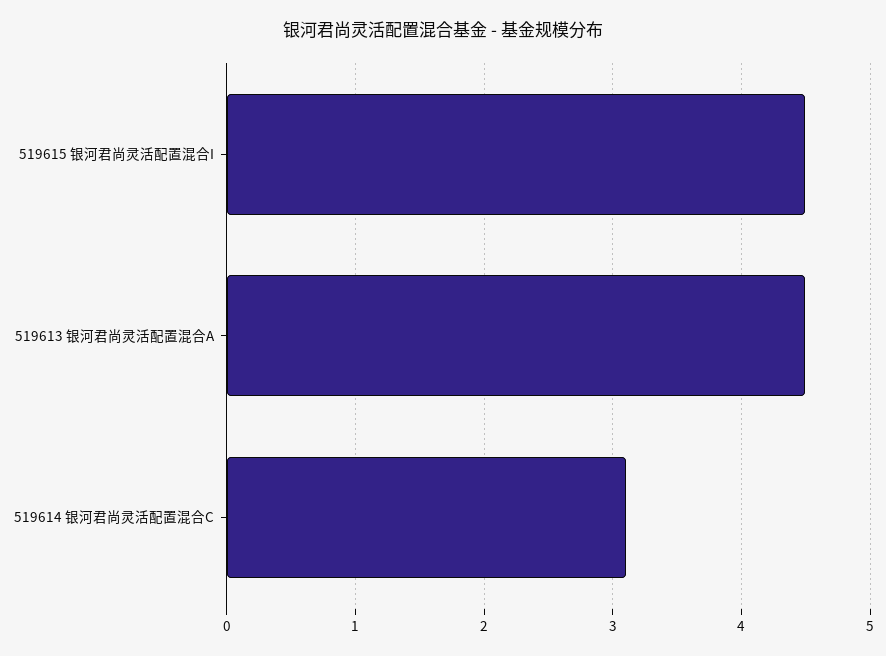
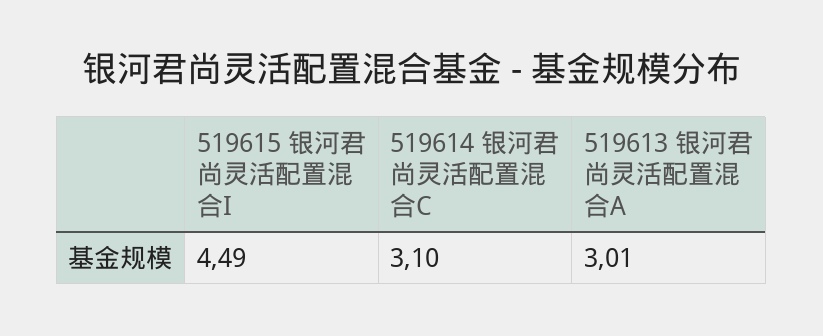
519613 银河君尚灵活配置混合A: 4.5 -> 3.01

